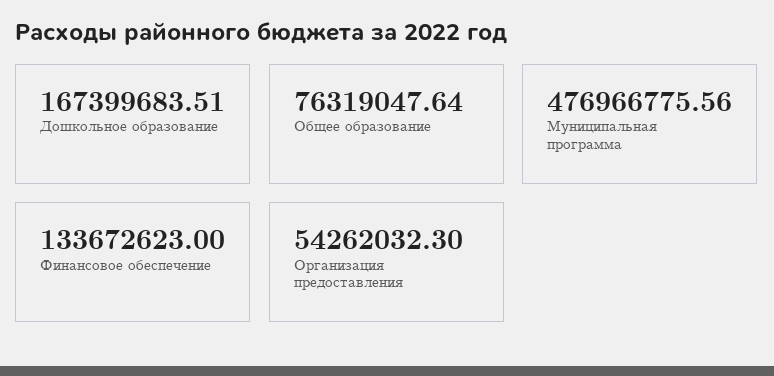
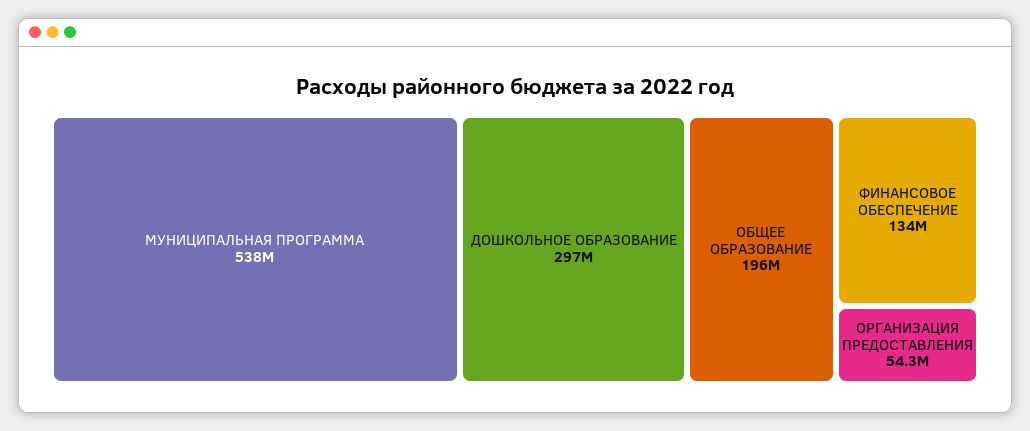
Дошкольное образование: 167399683.51 -> 297000000
Общее образование: 76319047.64 -> 196000000
Муниципальная программа: 476966775.56 -> 538000000

